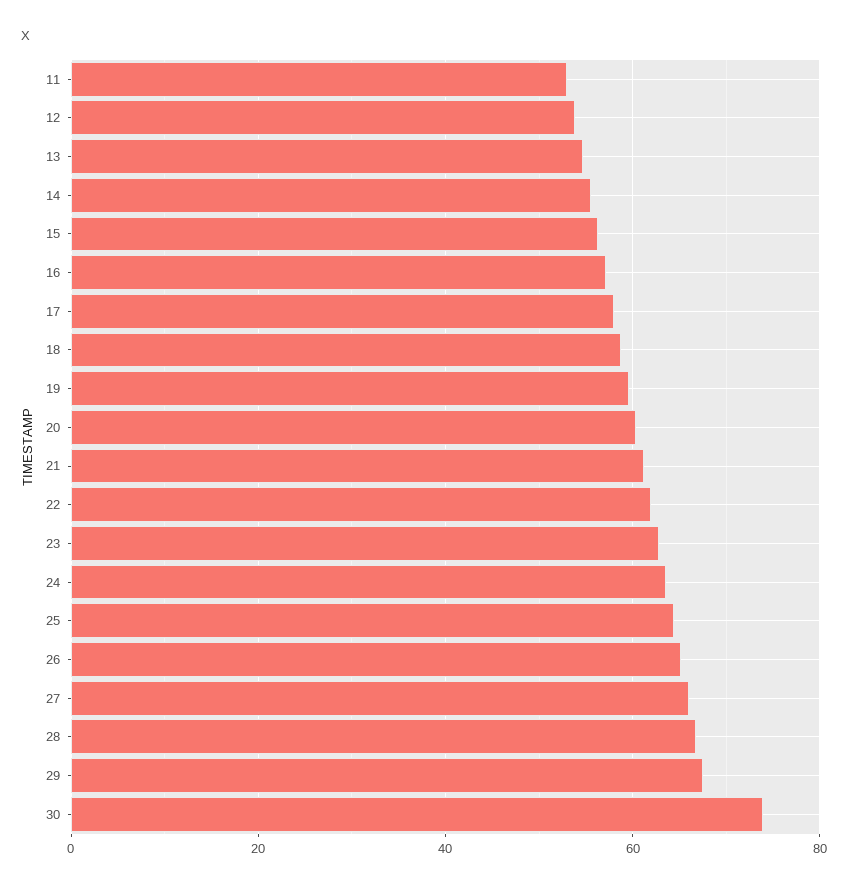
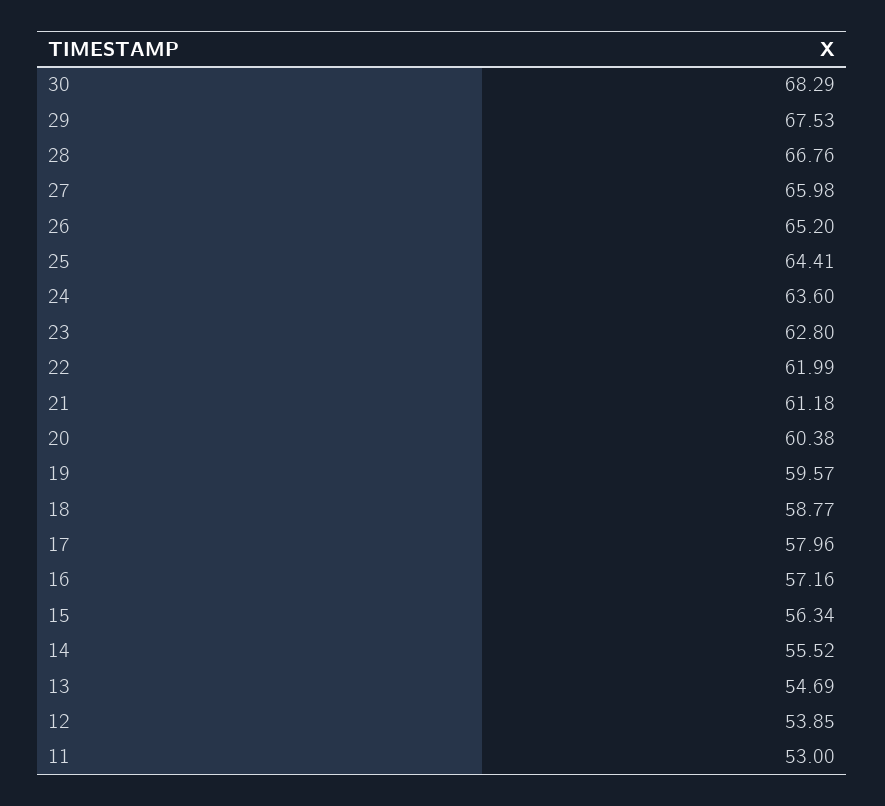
30: 74 -> 68.29

